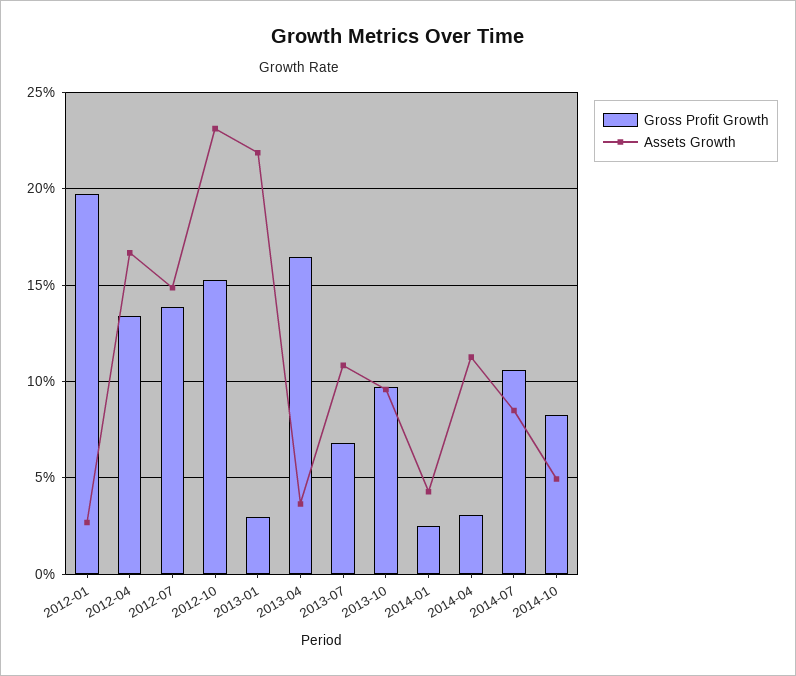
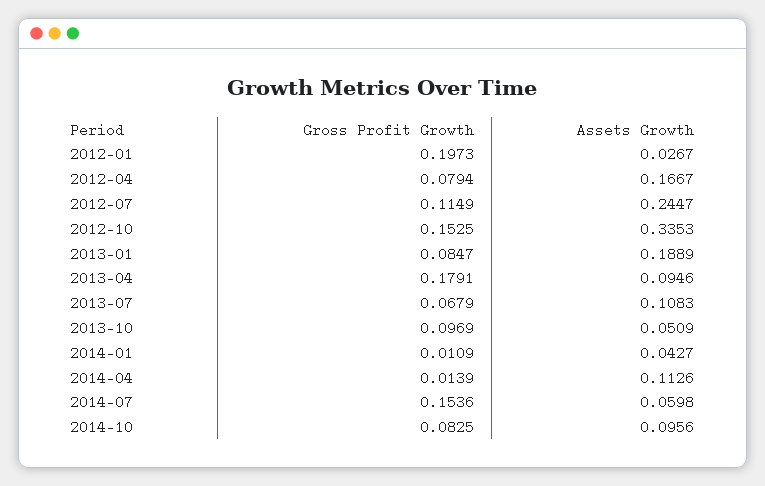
Gross Profit Growth, 2012-04: 0.135 -> 0.0794
Gross Profit Growth, 2012-07: 0.14 -> 0.1149
Assets Growth, 2012-07: 0.15 -> 0.2447
Assets Growth, 2012-10: 0.23 -> 0.3353
Gross Profit Growth, 2013-01: 0.03 -> 0.0847
Assets Growth, 2013-01: 0.22 -> 0.1889
Gross Profit Growth, 2013-04: 0.165 -> 0.1791
Assets Growth, 2013-04: 0.035 -> 0.0946
Assets Growth, 2013-10: 0.095 -> 0.0509
Gross Profit Growth, 2014-01: 0.025 -> 0.0109
Gross Profit Growth, 2014-04: 0.03 -> 0.0139
Gross Profit Growth, 2014-07: 0.105 -> 0.1536
Assets Growth, 2014-07: 0.085 -> 0.0598
Assets Growth, 2014-10: 0.05 -> 0.0956

